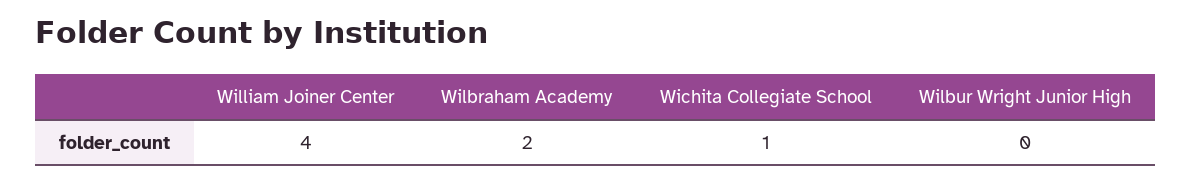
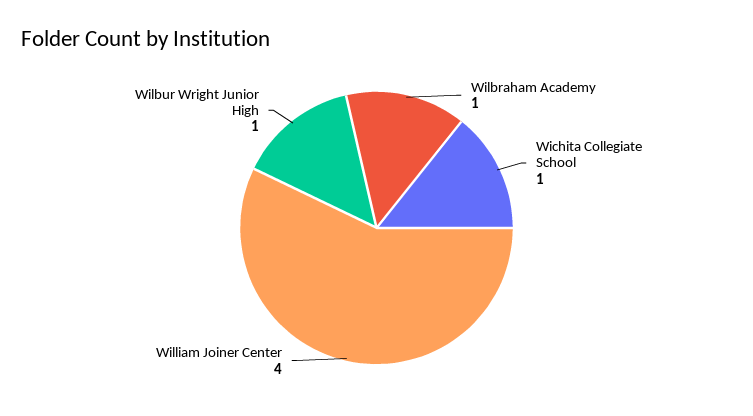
Wilbraham Academy: 2 -> 1
Wilbur Wright Junior High: 0 -> 1

